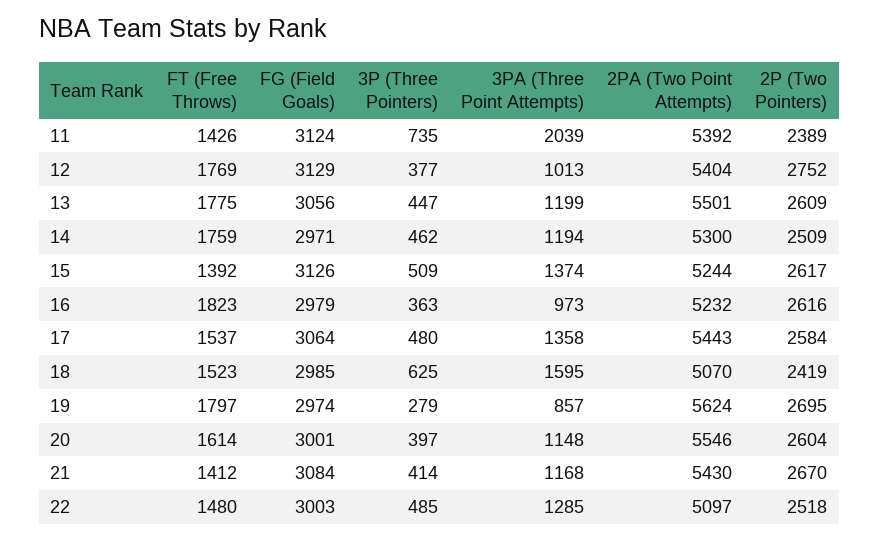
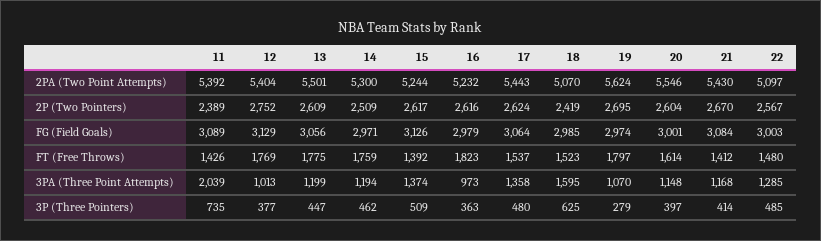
FG (Field Goals), 11: 3124 -> 3089
2P (Two Pointers), 17: 2584 -> 2624
3PA (Three Point Attempts), 19: 857 -> 1070
2P (Two Pointers), 22: 2518 -> 2567

